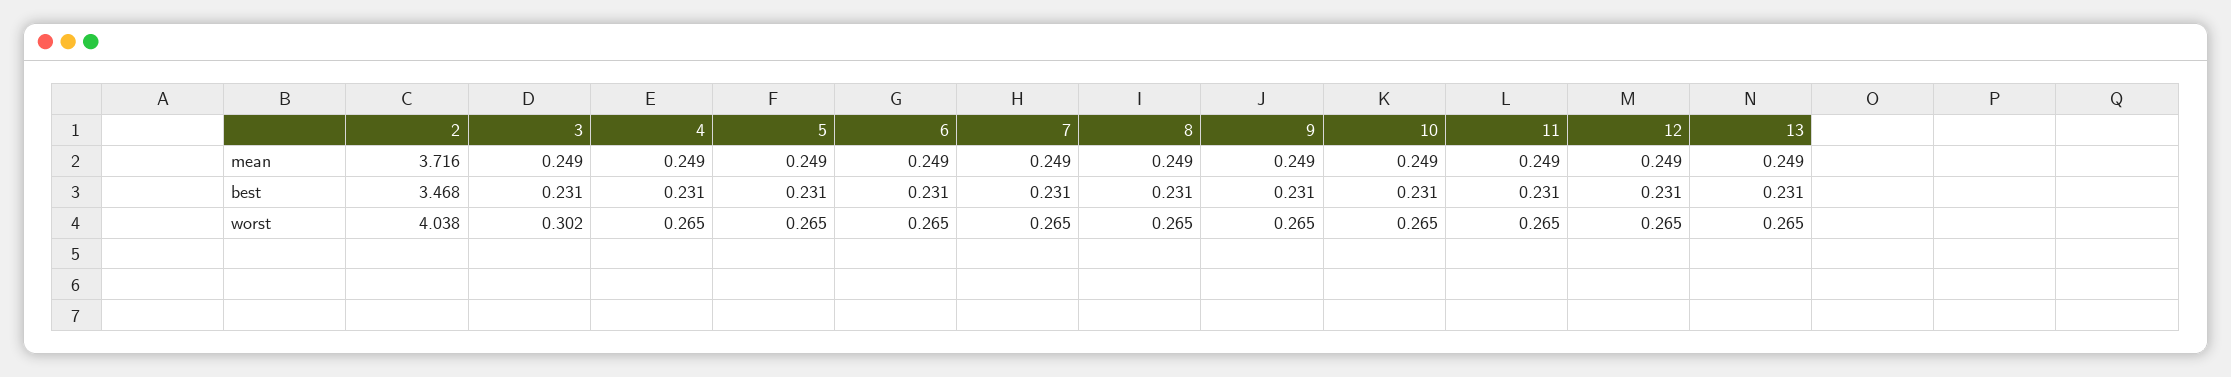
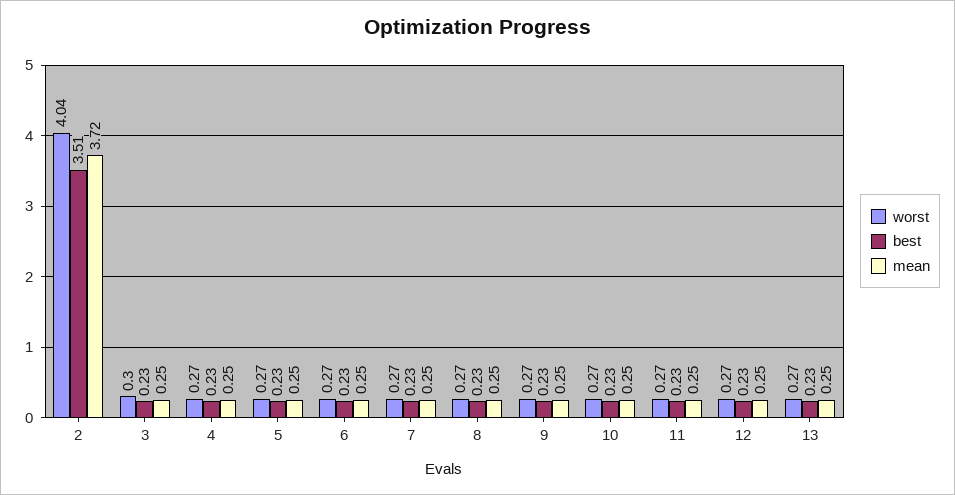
best, 2: 3.468 -> 3.51

